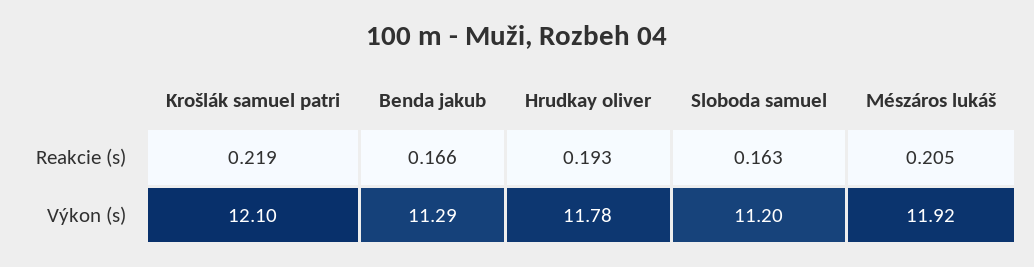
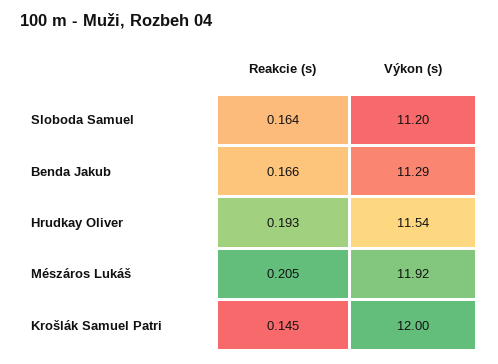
Krošlák samuel patri, Reakcie (s): 0.219 -> 0.145
Sloboda samuel, Reakcie (s): 0.163 -> 0.164
Krošlák samuel patri, Výkon (s): 12.1 -> 12
Hrudkay oliver, Výkon (s): 11.78 -> 11.54

